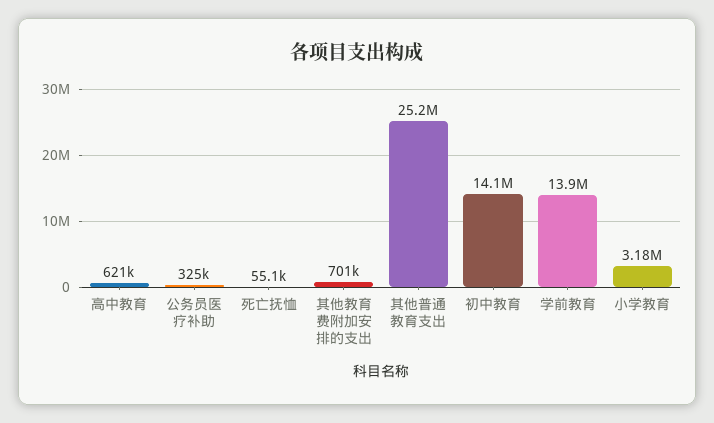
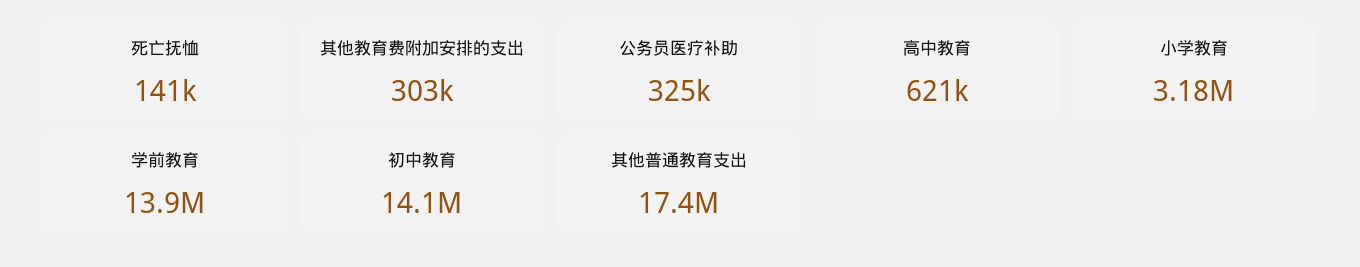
死亡抚恤: 55100 -> 141000
其他教育费附加安排的支出: 701000 -> 303000
其他普通教育支出: 25200000 -> 17400000

